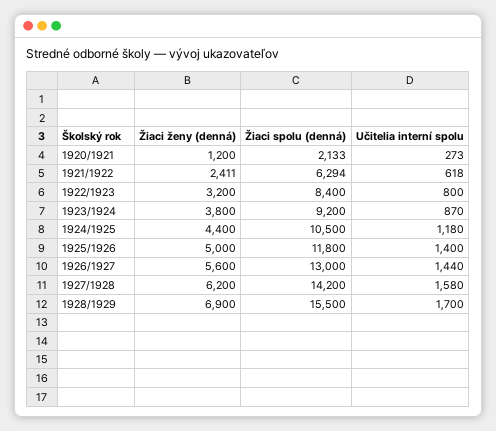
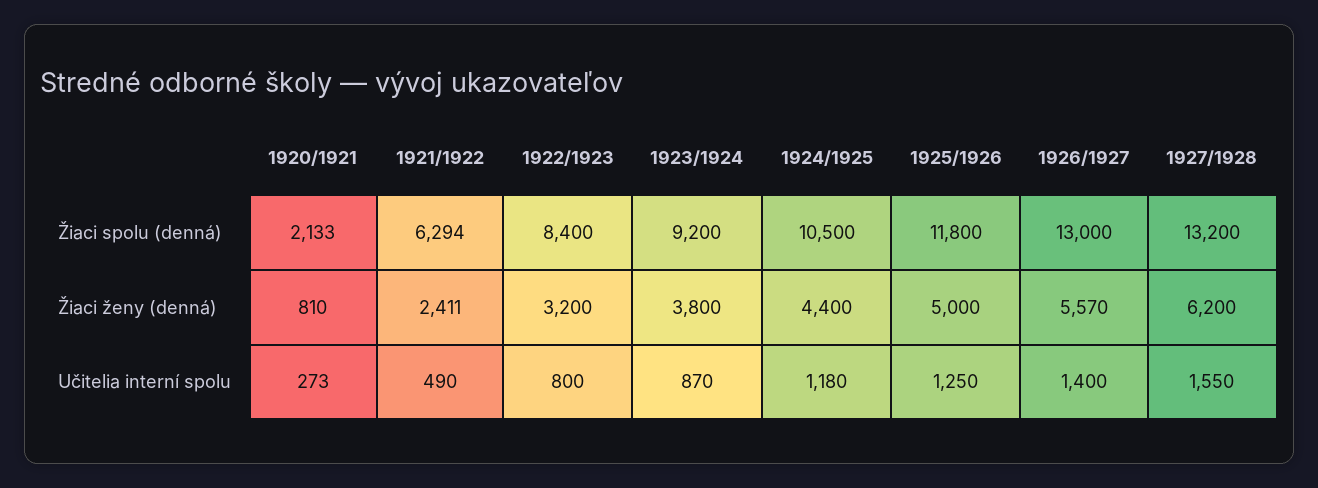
Žiaci ženy (denná), 1920/1921: 1200 -> 810
Učitelia interní spolu, 1921/1922: 618 -> 490
Učitelia interní spolu, 1925/1926: 1400 -> 1250
Žiaci ženy (denná), 1926/1927: 5600 -> 5570
Učitelia interní spolu, 1926/1927: 1440 -> 1400
Žiaci spolu (denná), 1927/1928: 14200 -> 13200
Učitelia interní spolu, 1927/1928: 1580 -> 1550
Žiaci ženy (denná), 1928/1929: 6900 -> none
Žiaci spolu (denná), 1928/1929: 15500 -> none
Učitelia interní spolu, 1928/1929: 1700 -> none

